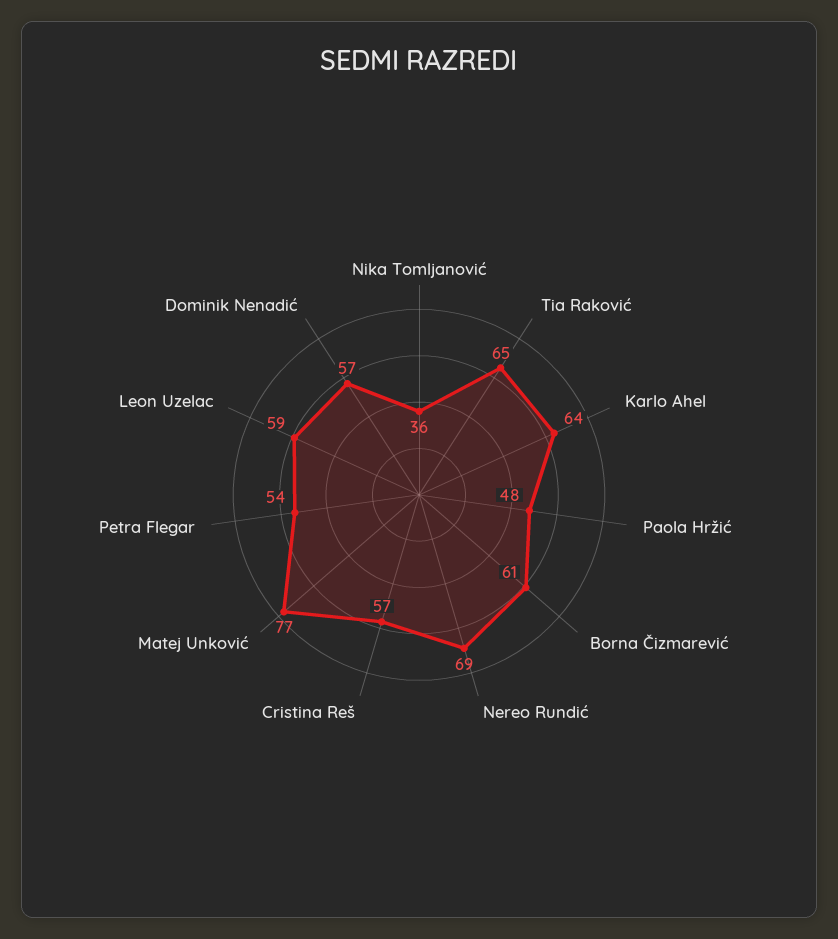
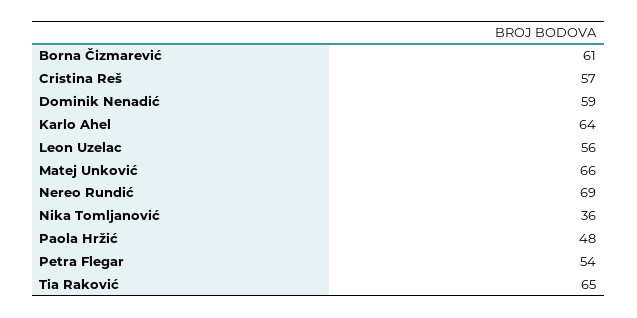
Matej Unković: 77 -> 66
Leon Uzelac: 59 -> 56
Dominik Nenadić: 57 -> 59

